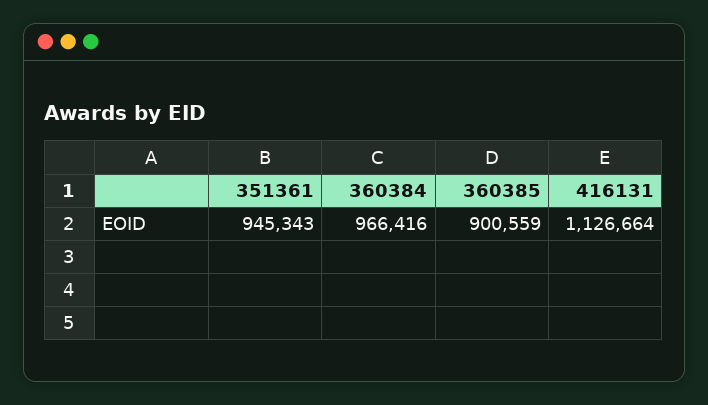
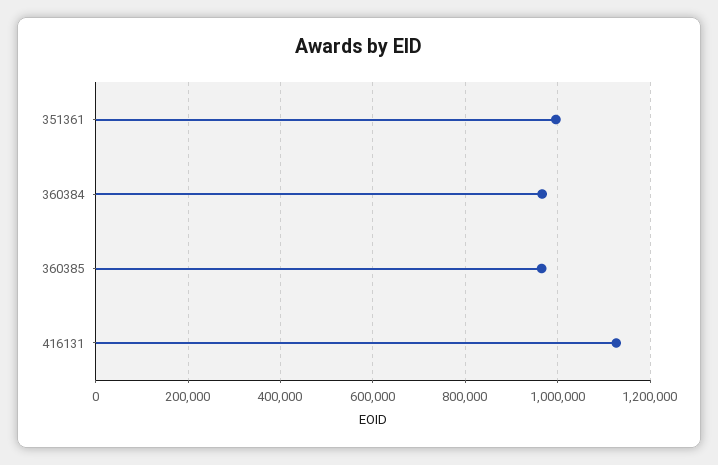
351361: 945343 -> 1000000
360385: 900559 -> 960000

